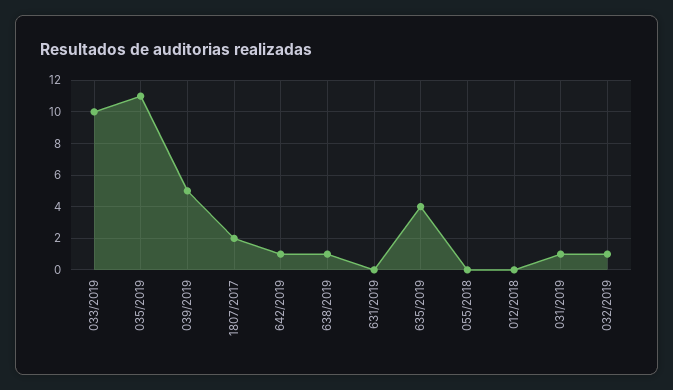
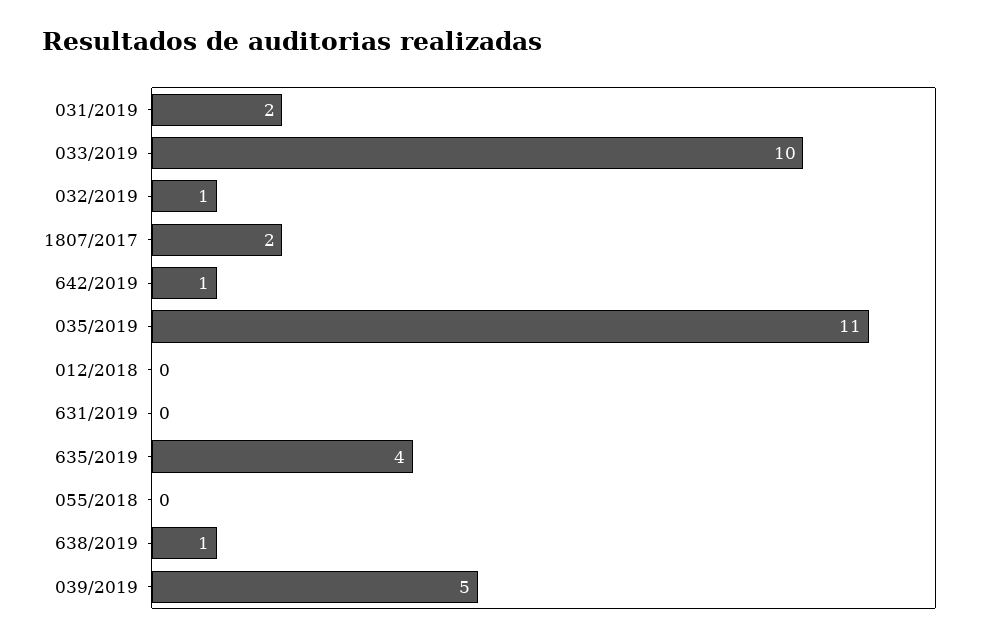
031/2019: 1 -> 2

